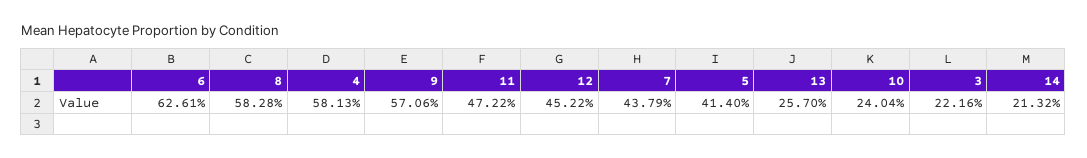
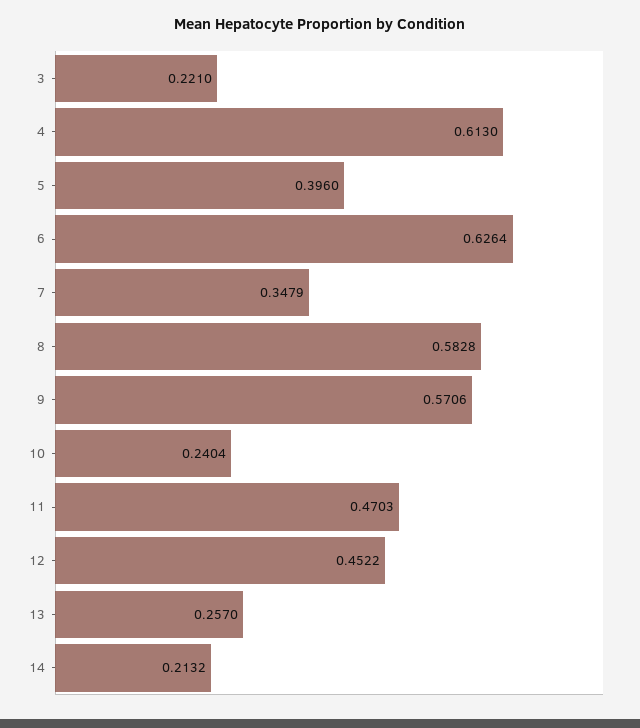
6: 0.6261 -> 0.6264
4: 0.5813 -> 0.613
11: 0.4722 -> 0.4703
7: 0.4379 -> 0.3479
5: 0.414 -> 0.396
3: 0.2216 -> 0.221

